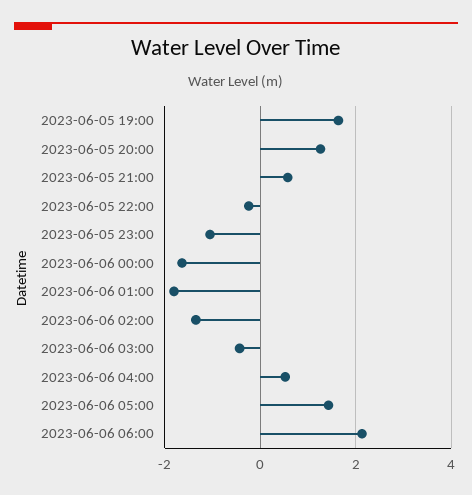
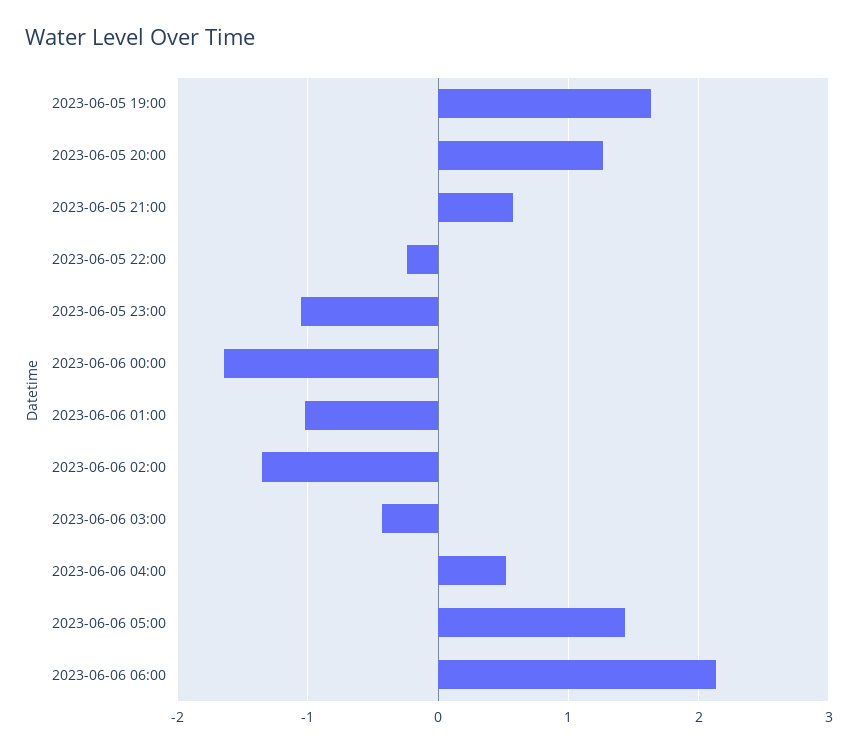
2023-06-06 01:00: -1.8 -> -1

